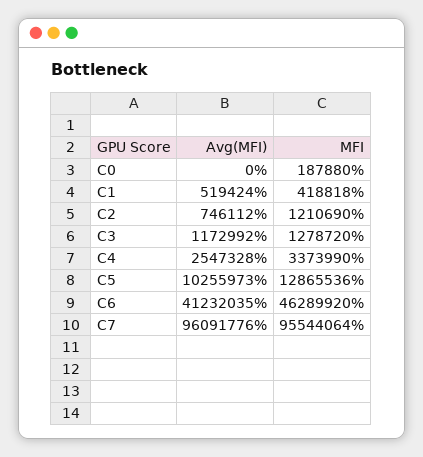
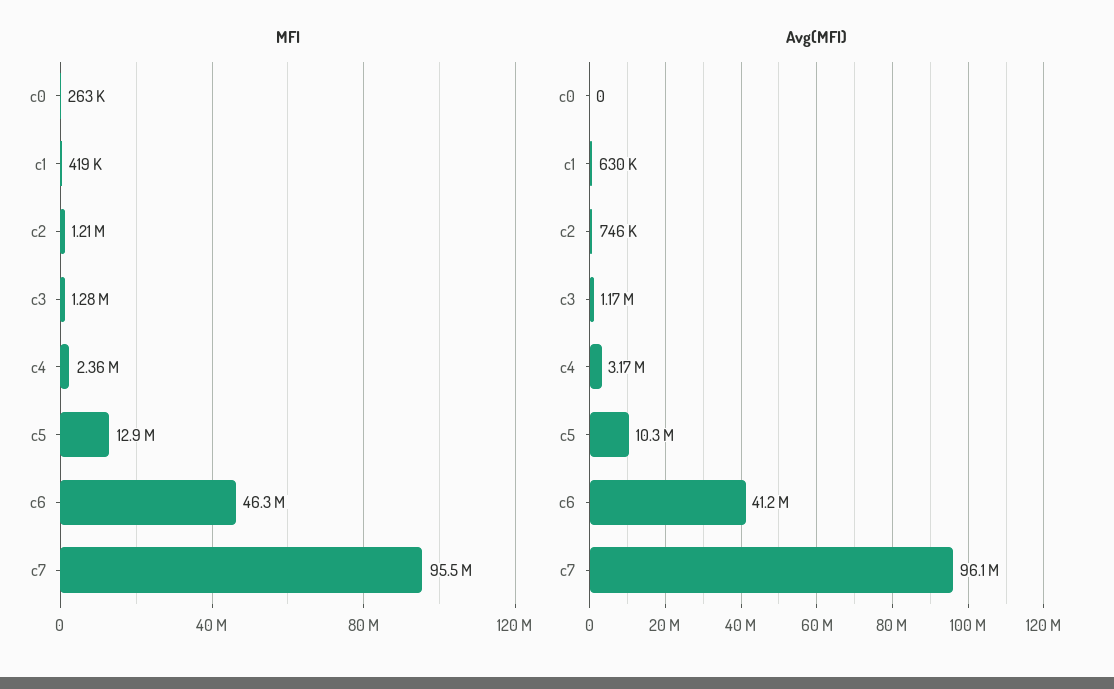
MFI, C0: 187880 -> 263000
Avg(MFI), C1: 519424 -> 630000
Avg(MFI), C4: 2547328 -> 3170000
MFI, C4: 3373990 -> 2360000

